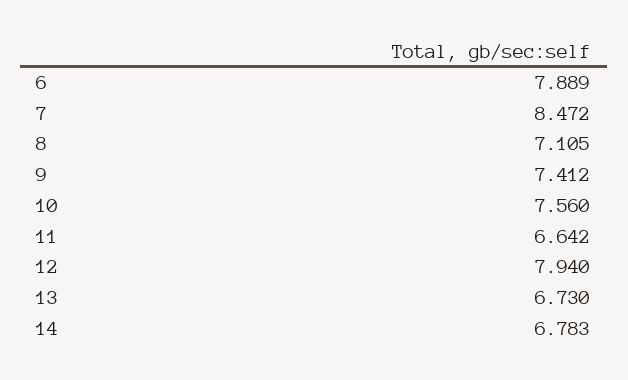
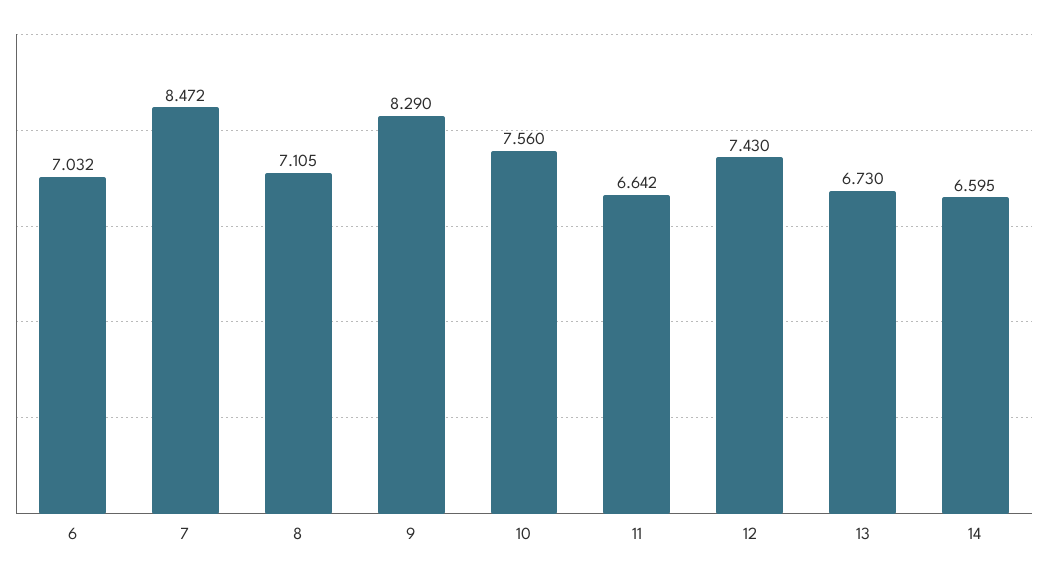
6: 7.889 -> 7.032
9: 7.412 -> 8.29
12: 7.94 -> 7.43
14: 6.783 -> 6.595

